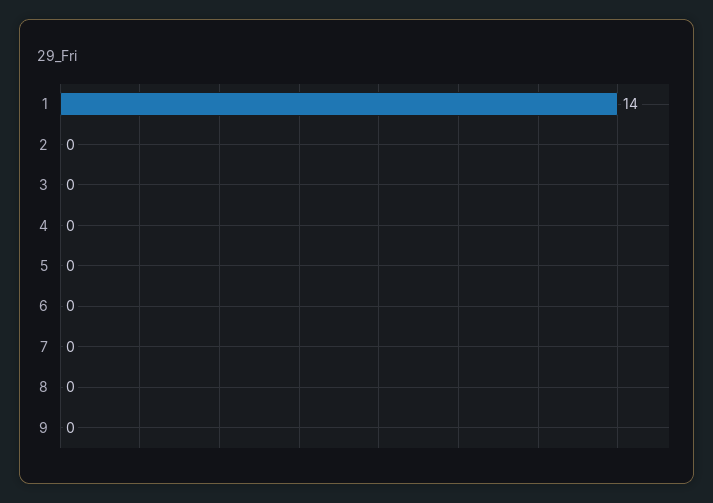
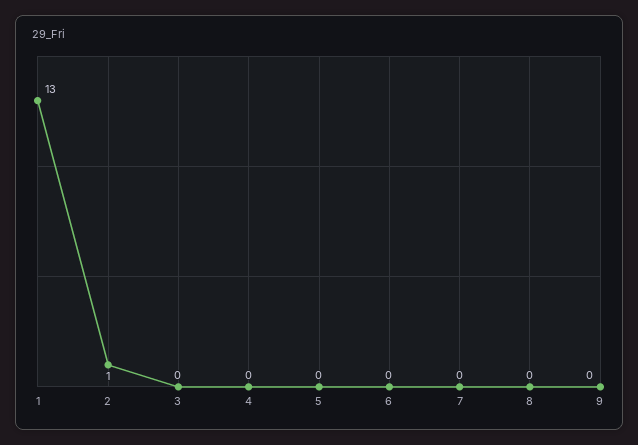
1: 14 -> 13
2: 0 -> 1

